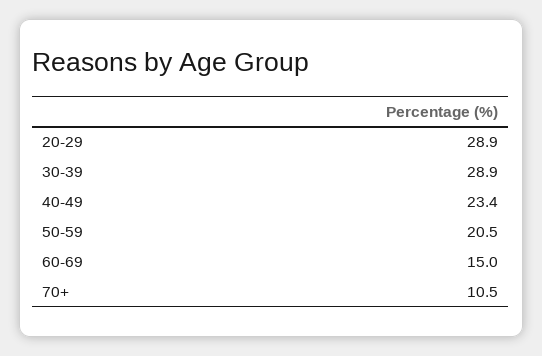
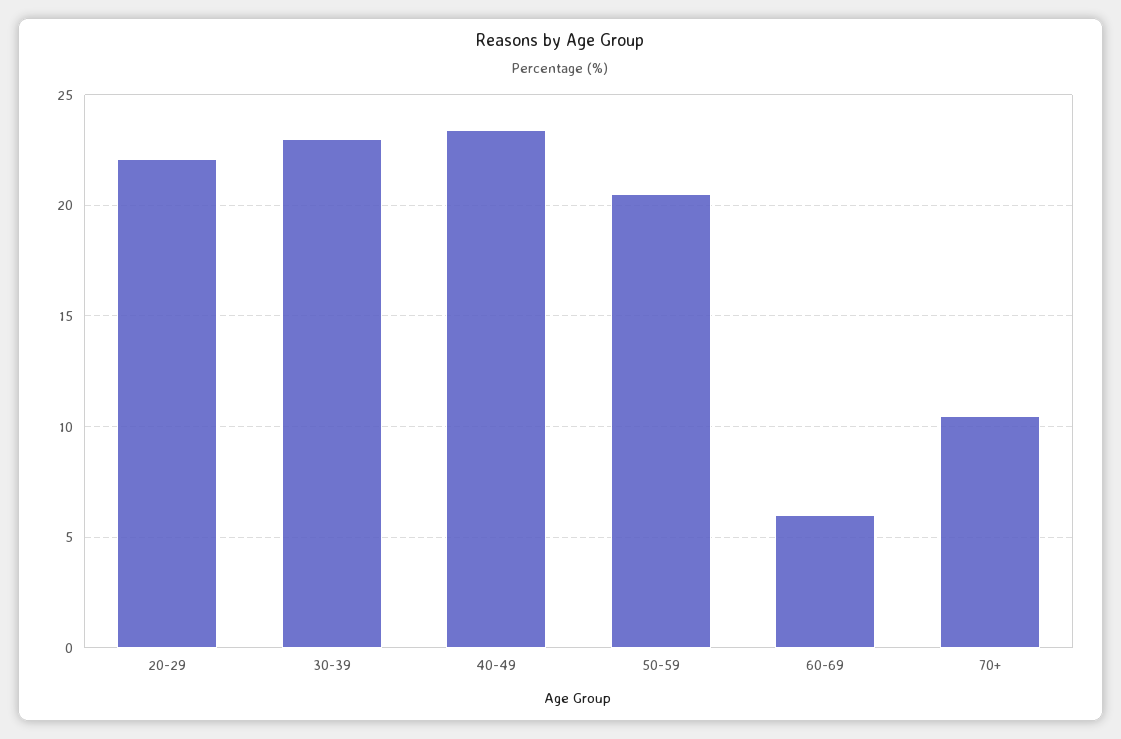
20-29: 28.9 -> 22
30-39: 28.9 -> 23
60-69: 15 -> 6

